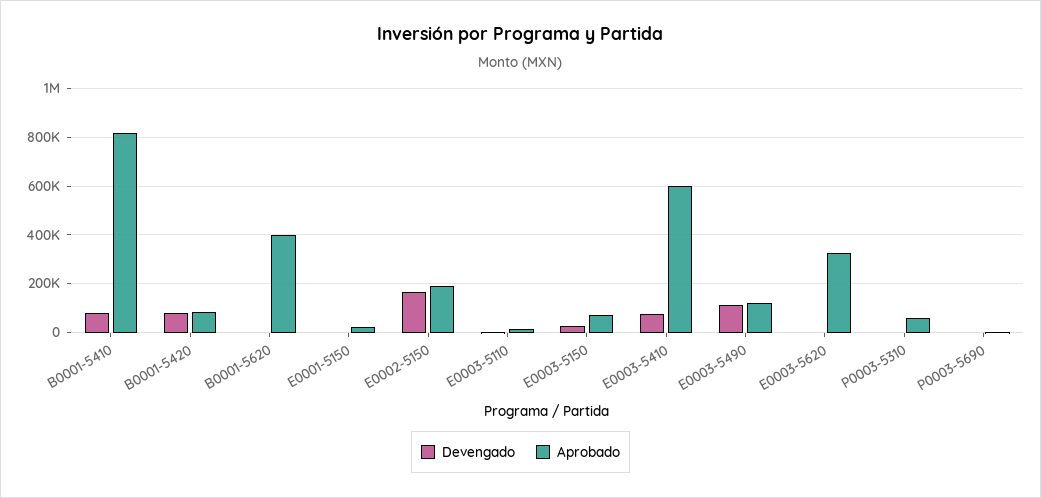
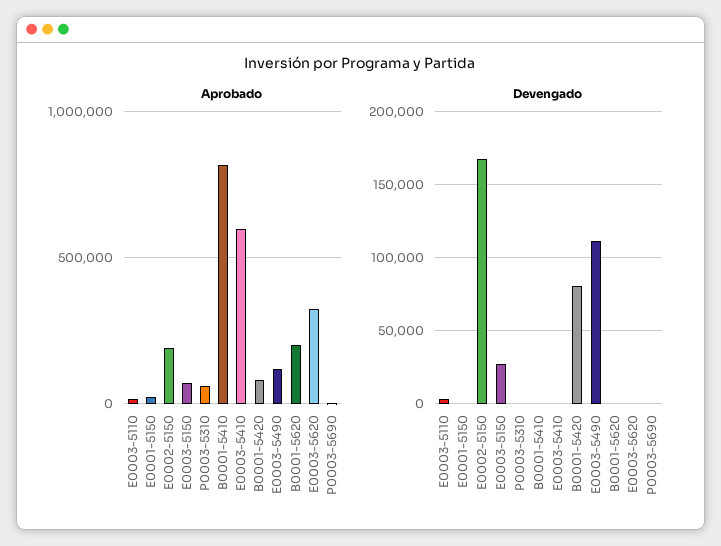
Devengado, B0001-5410: 75000 -> 0
Aprobado, B0001-5620: 400000 -> 200000
Devengado, E0003-5410: 75000 -> 0

